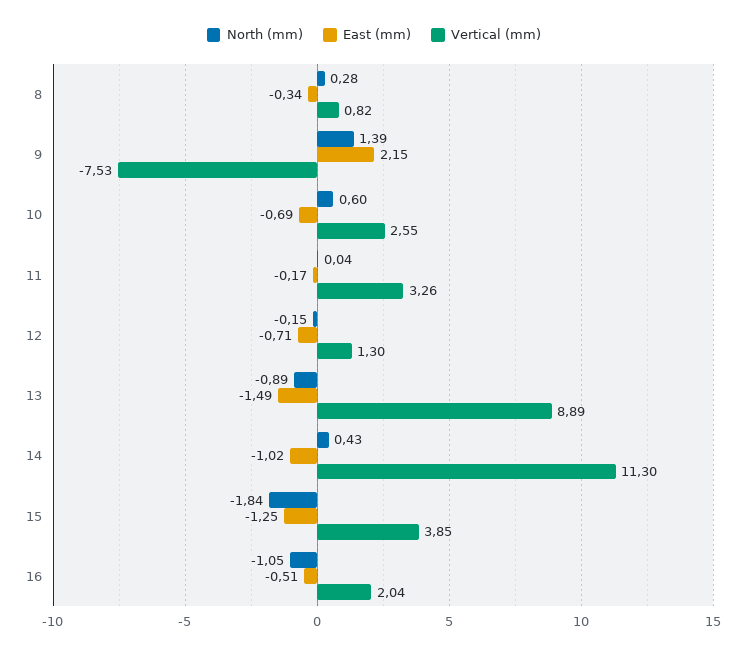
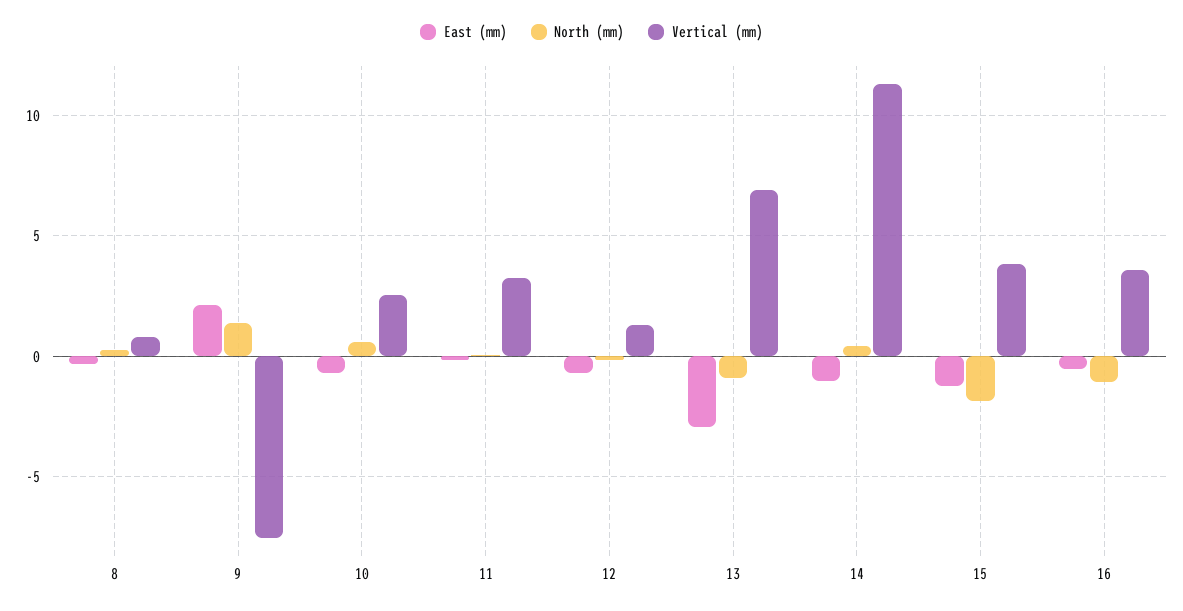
East (mm), 13: -1.49 -> -3
Vertical (mm), 13: 8.89 -> 7
Vertical (mm), 16: 2.04 -> 3.5

